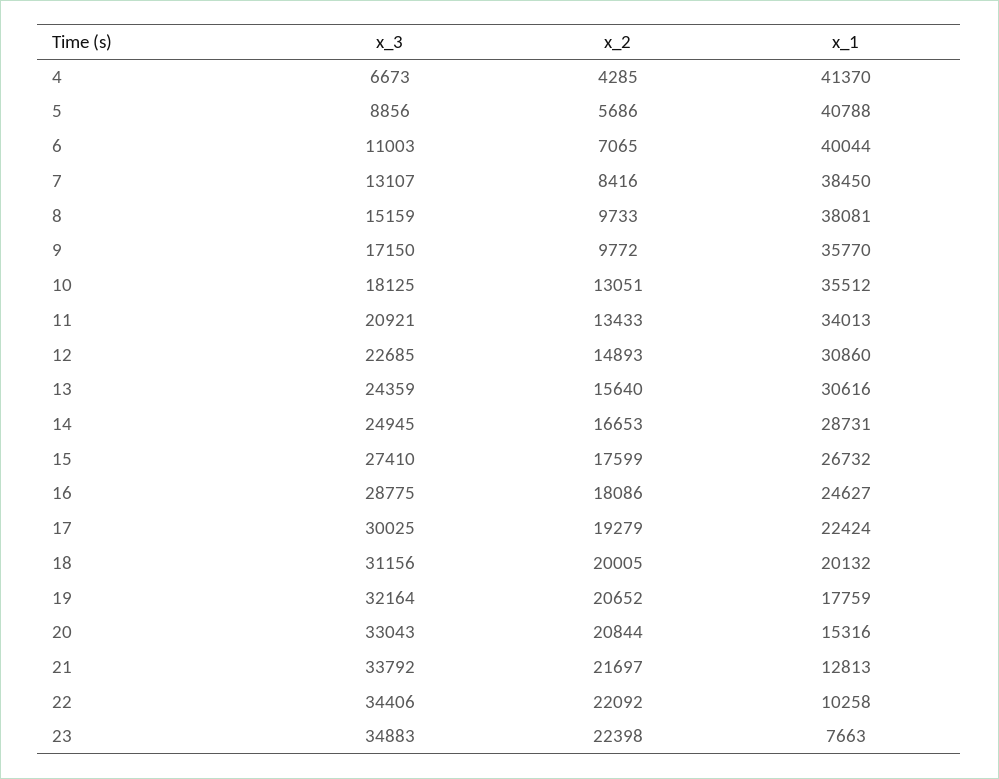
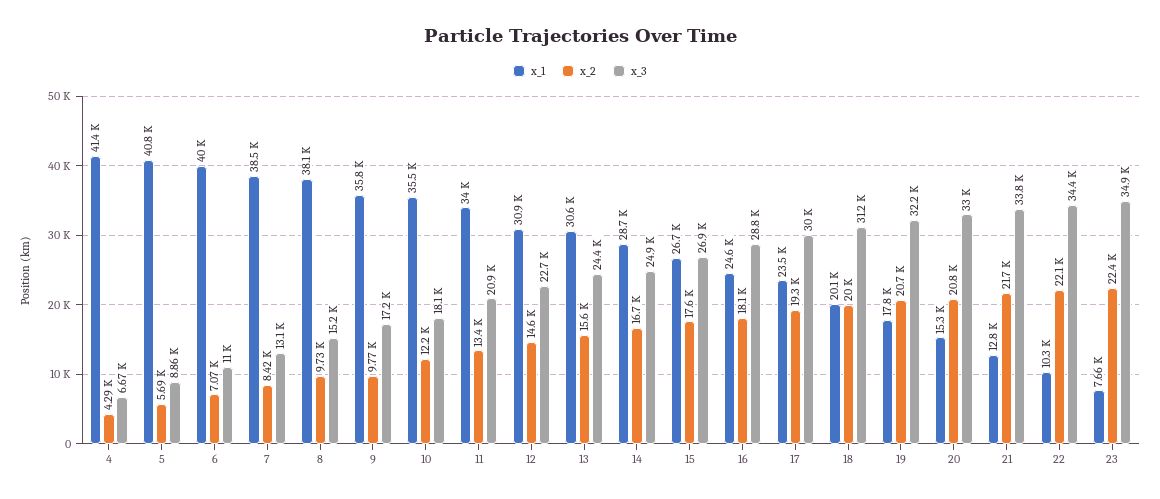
x_2, 10: 13051 -> 12200
x_2, 12: 14893 -> 14600
x_3, 15: 27410 -> 26900
x_1, 17: 22424 -> 23500

